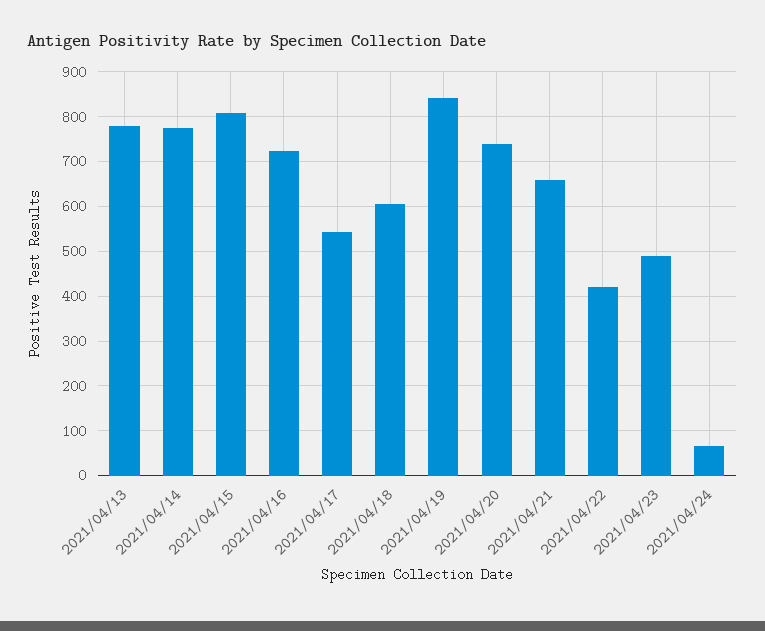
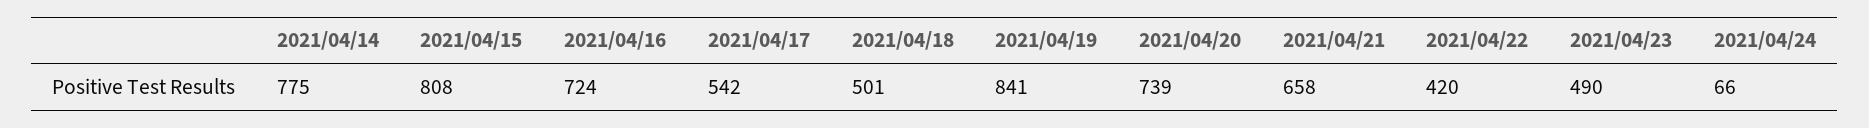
2021/04/13: 780 -> none
2021/04/18: 600 -> 501

